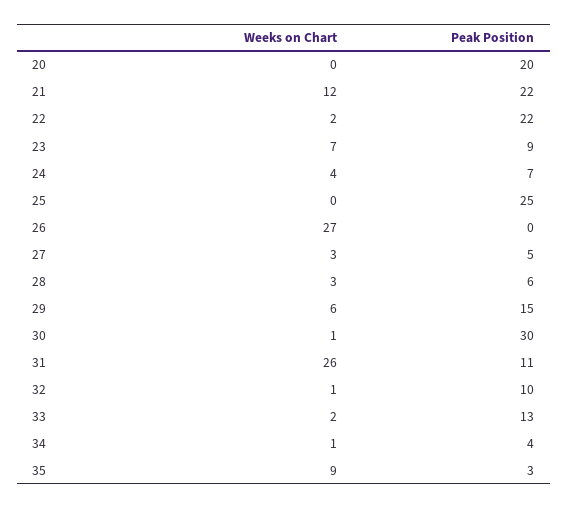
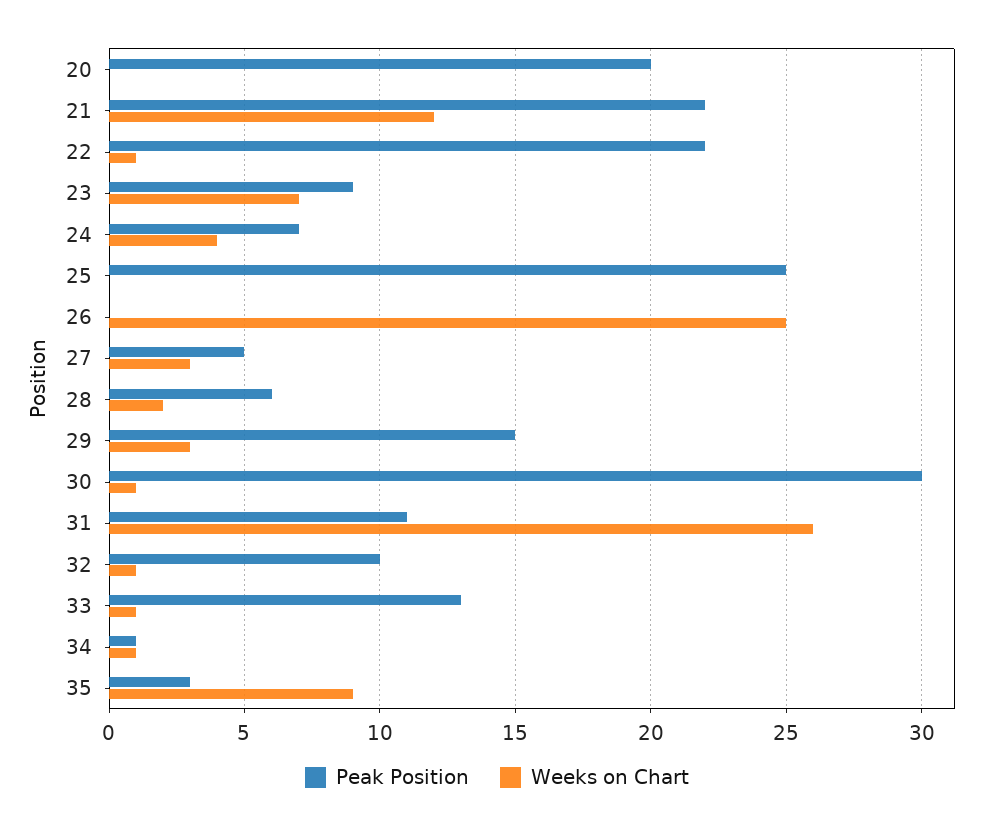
Weeks on Chart, 22: 2 -> 1
Weeks on Chart, 26: 27 -> 25
Weeks on Chart, 28: 3 -> 2
Weeks on Chart, 29: 6 -> 3
Weeks on Chart, 33: 2 -> 1
Peak Position, 34: 4 -> 1

